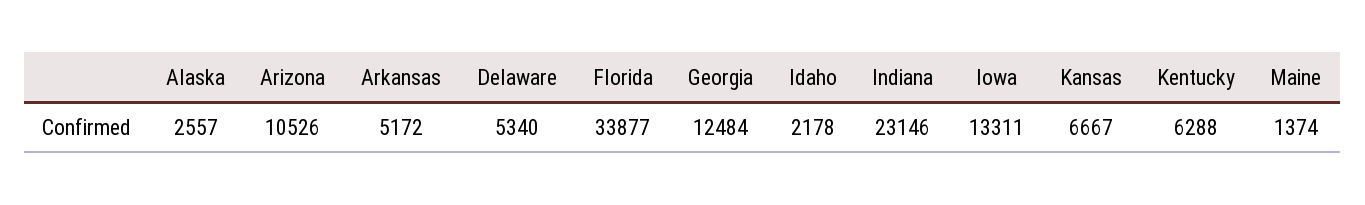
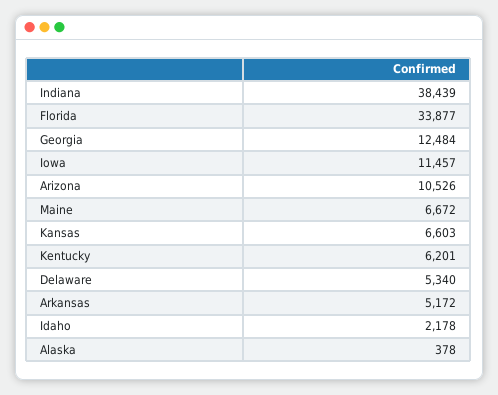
Alaska: 2557 -> 378
Indiana: 23146 -> 38439
Iowa: 13311 -> 11457
Kansas: 6667 -> 6603
Kentucky: 6288 -> 6201
Maine: 1374 -> 6672

